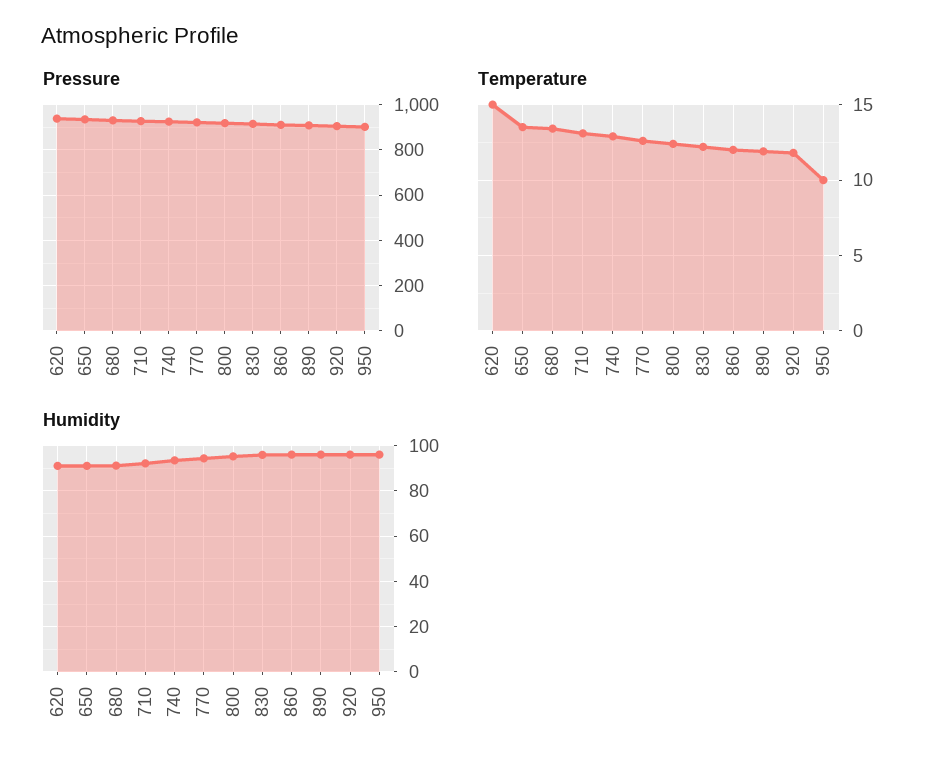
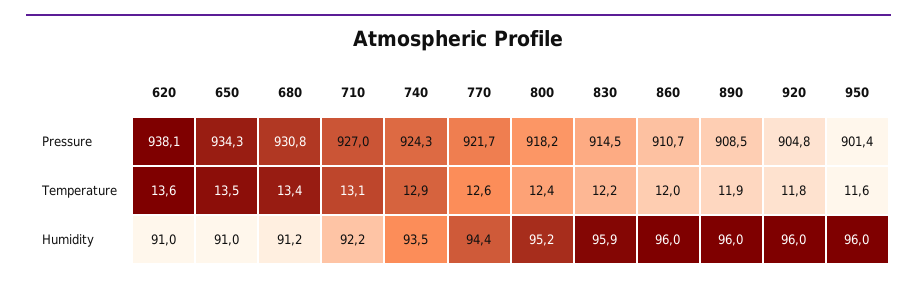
Temperature, 620: 15 -> 13.6
Temperature, 950: 10 -> 11.6

